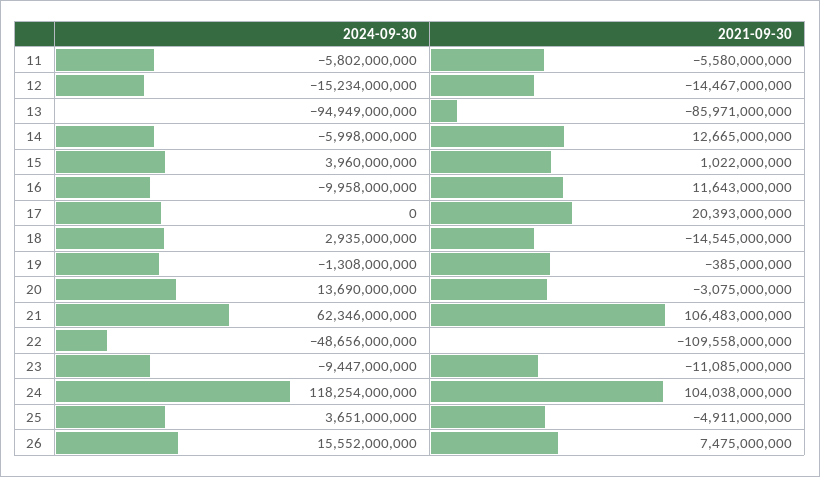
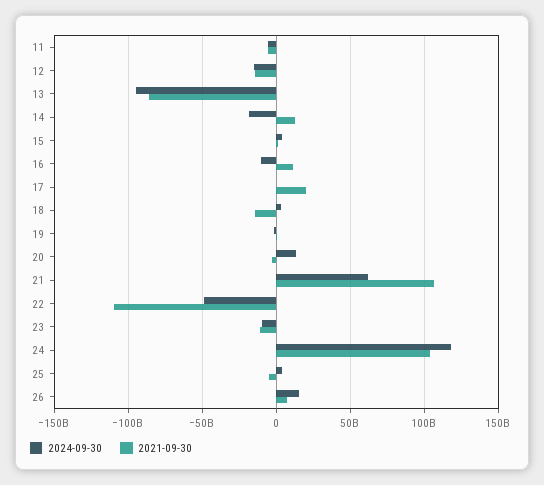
2024-09-30, 14: -5998000000 -> -20000000000

